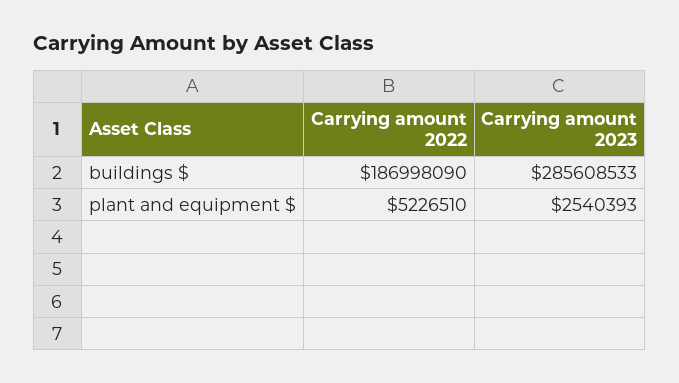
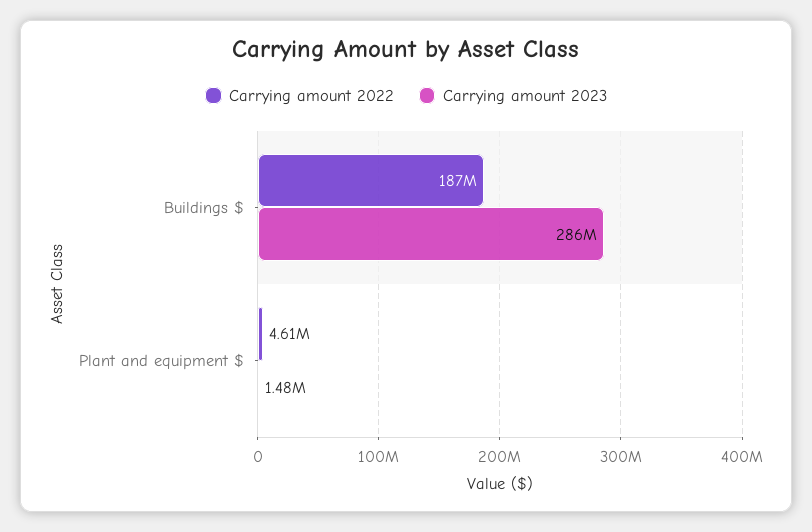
Carrying amount 2022, plant and equipment $: 5226510 -> 4610000
Carrying amount 2023, plant and equipment $: 2540393 -> 1480000

